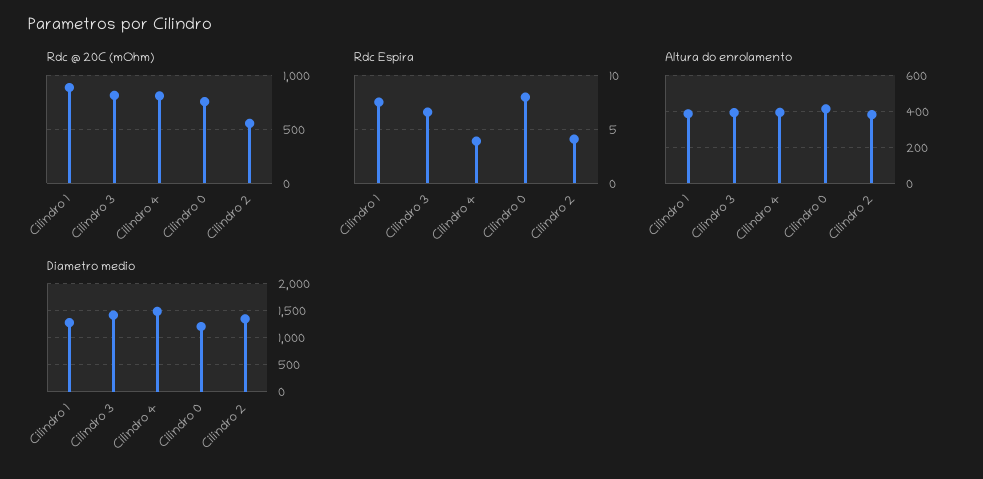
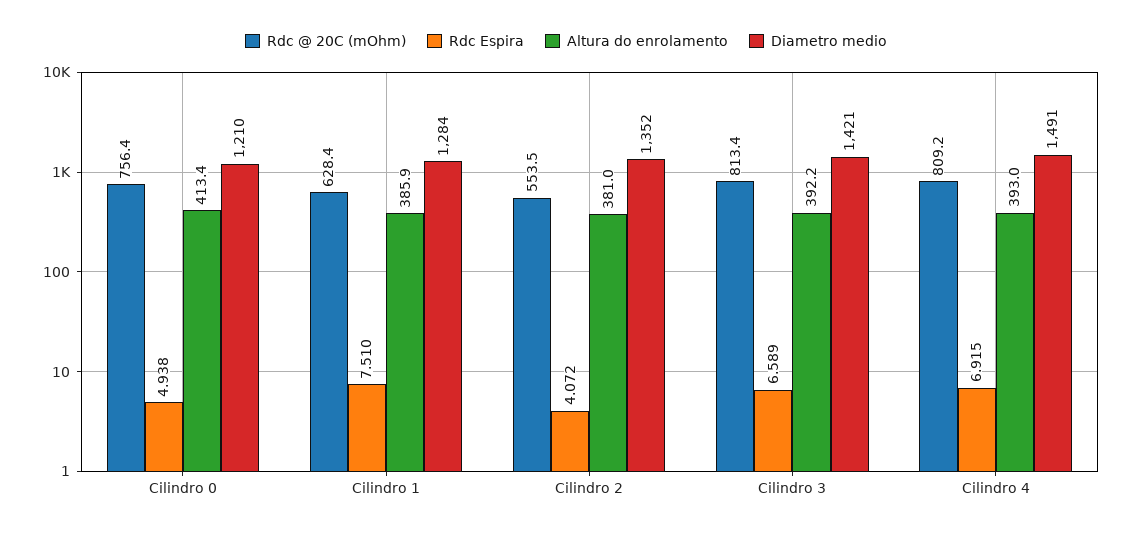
Rdc @ 20C (mOhm), Cilindro 1: 900 -> 628.4
Rdc Espira, Cilindro 4: 4 -> 6.915
Rdc Espira, Cilindro 0: 8 -> 4.938

